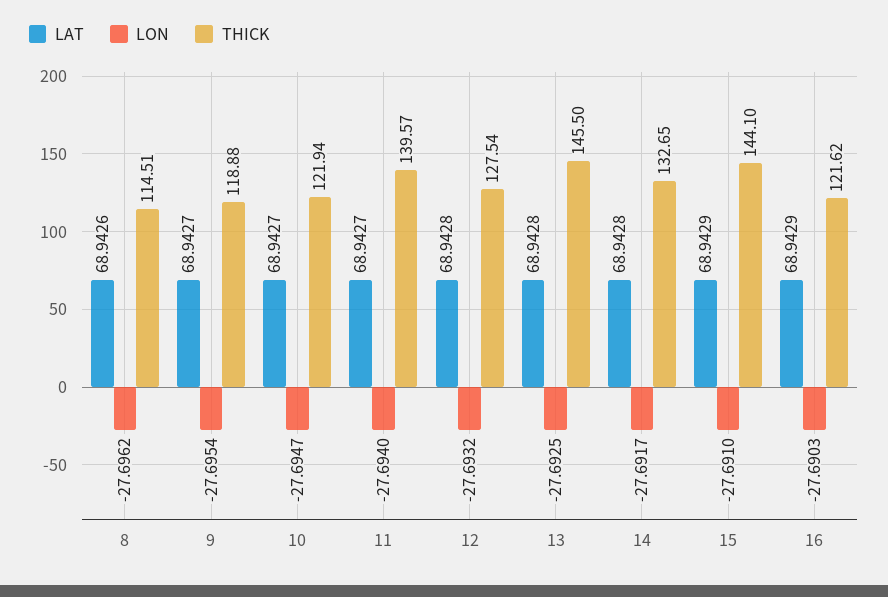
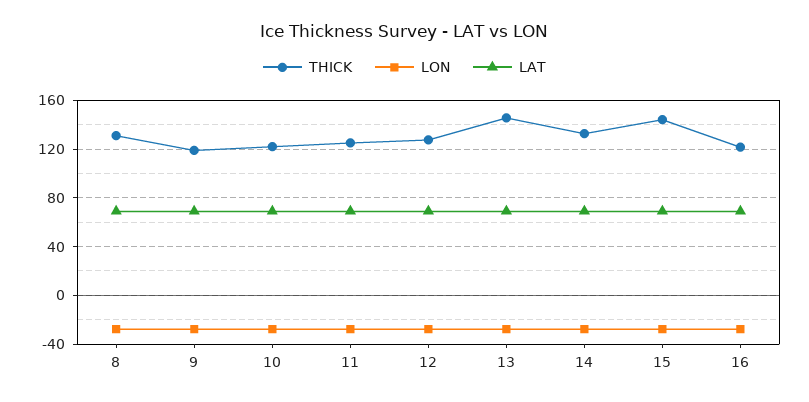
THICK, 8: 114.51 -> 130
THICK, 11: 139.57 -> 125

